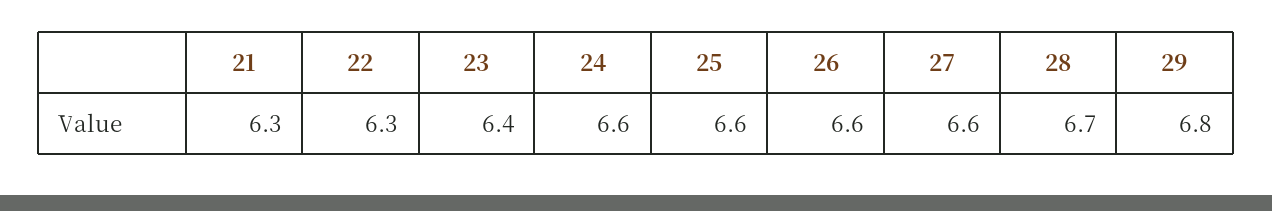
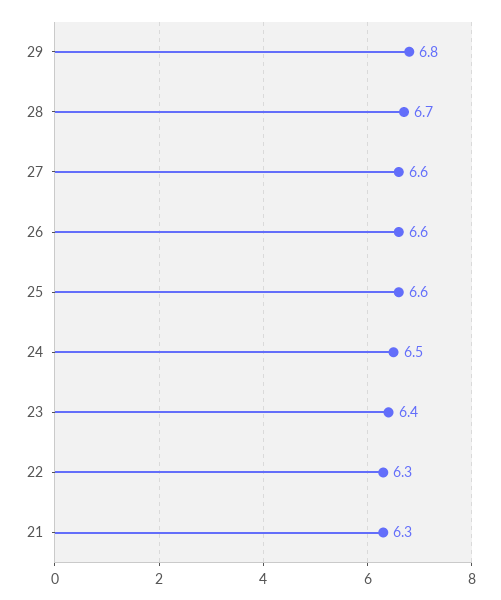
24: 6.6 -> 6.5

